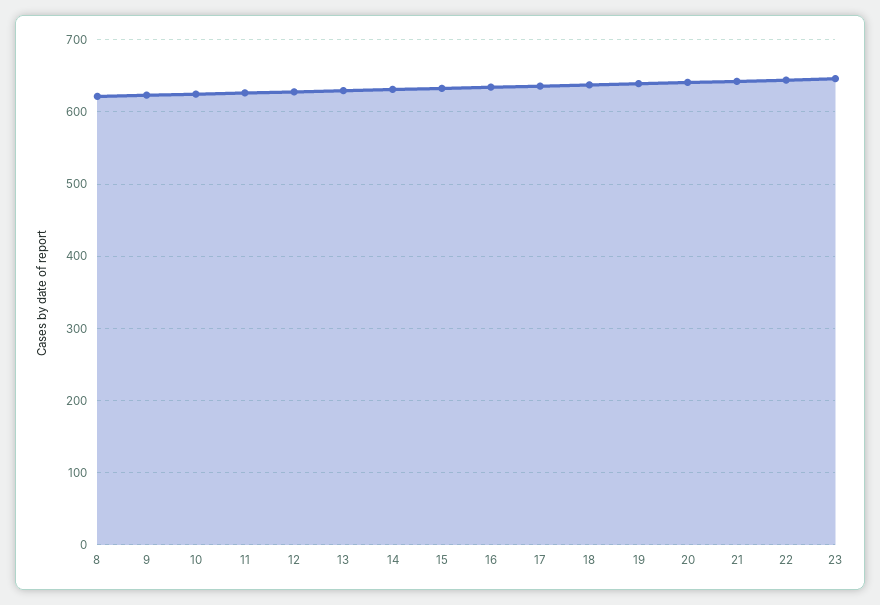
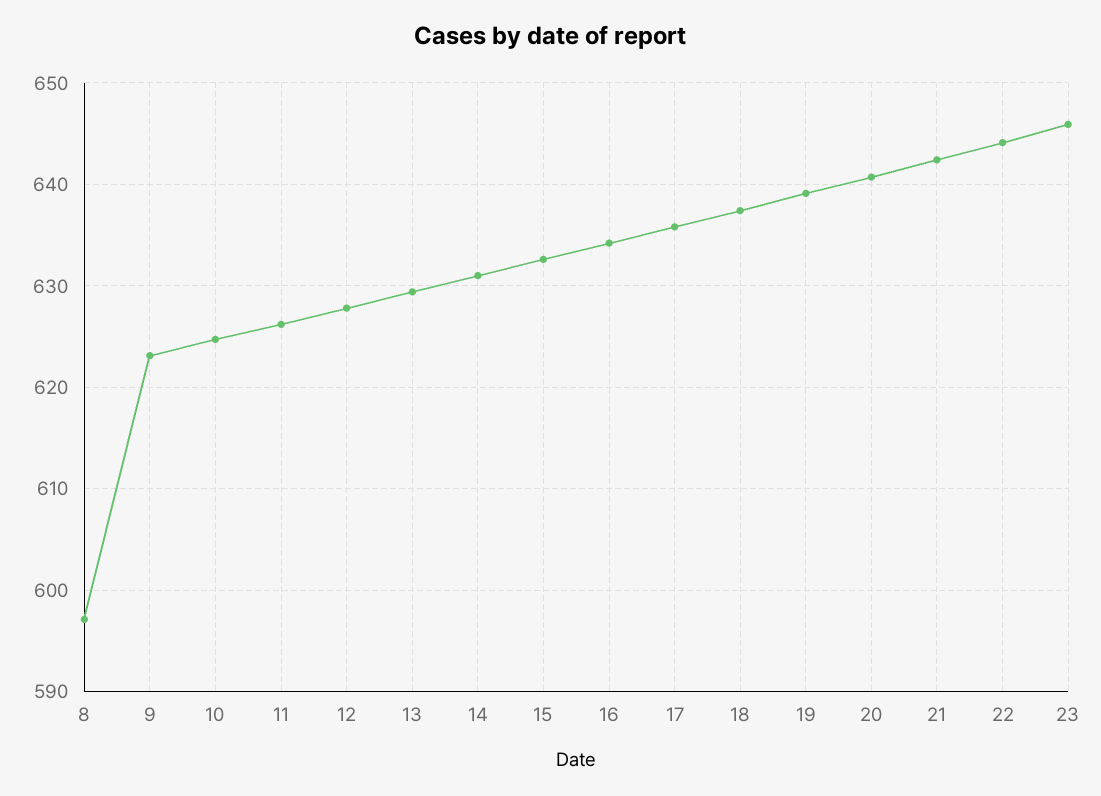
8: 620 -> 597

